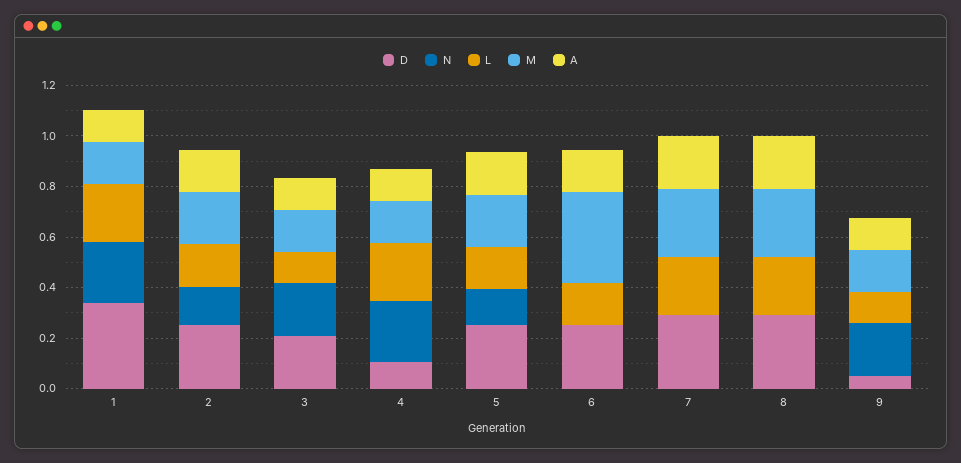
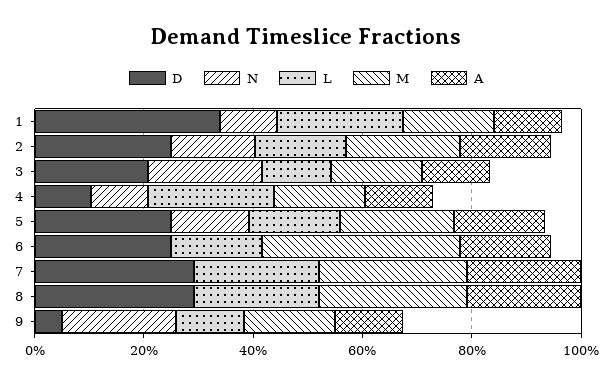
N, 1: 0.25 -> 0.1
N, 4: 0.25 -> 0.1

